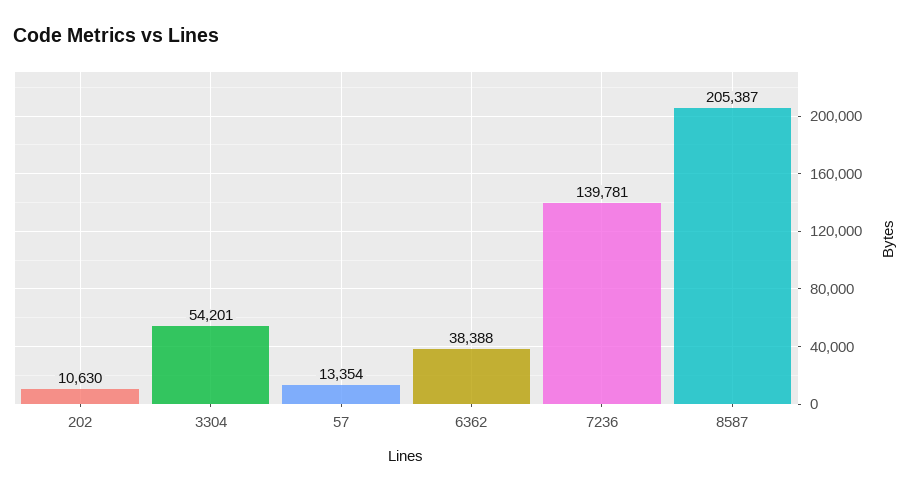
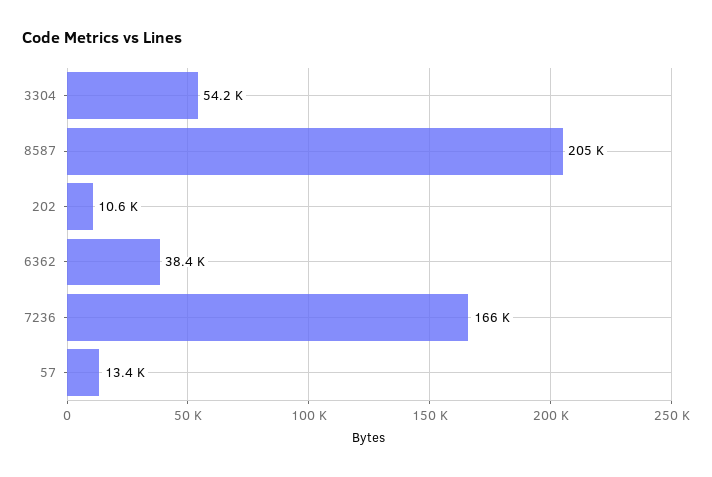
7236: 139781 -> 166000

